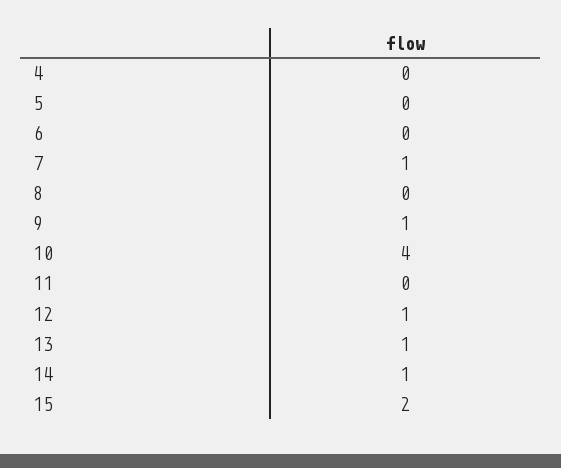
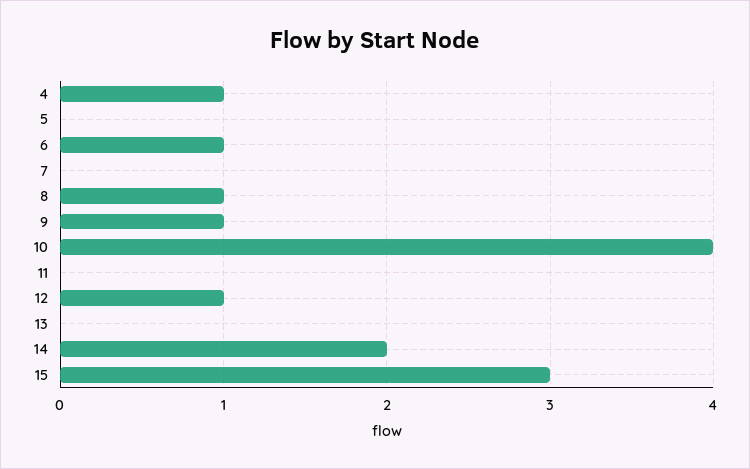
4: 0 -> 1
6: 0 -> 1
7: 1 -> 0
8: 0 -> 1
13: 1 -> 0
14: 1 -> 2
15: 2 -> 3

